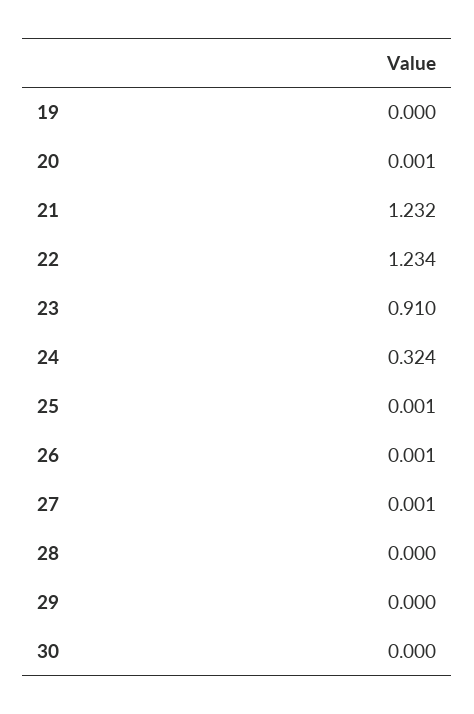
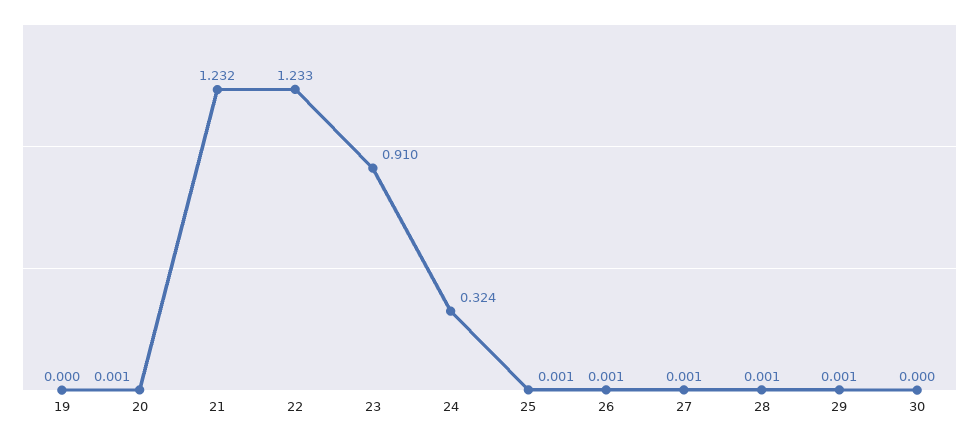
22: 1.234 -> 1.233
28: 0 -> 0.001
29: 0 -> 0.001

